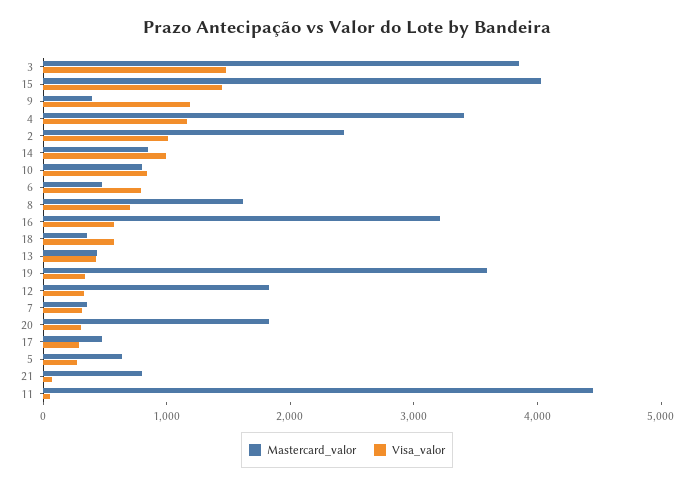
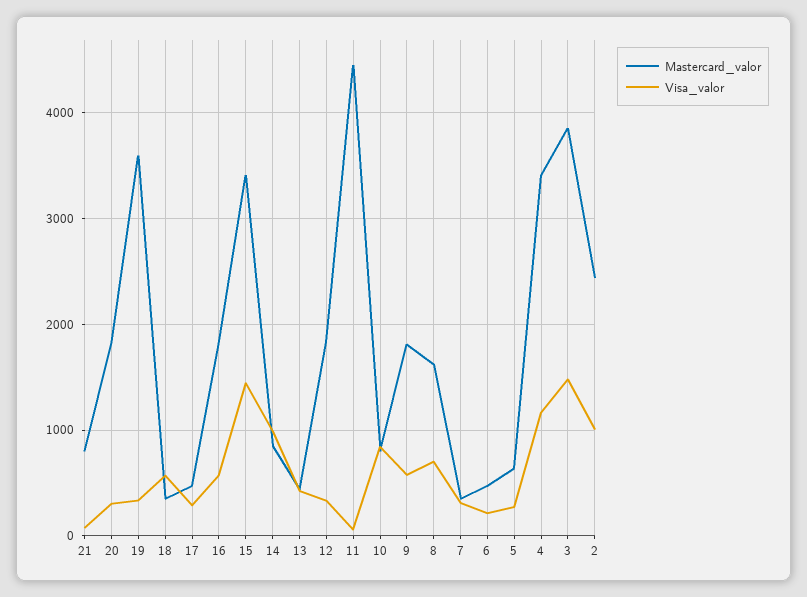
Mastercard_valor, 15: 4000 -> 3400
Mastercard_valor, 9: 400 -> 1800
Visa_valor, 9: 1200 -> 600
Visa_valor, 6: 800 -> 200
Mastercard_valor, 16: 3200 -> 1800

